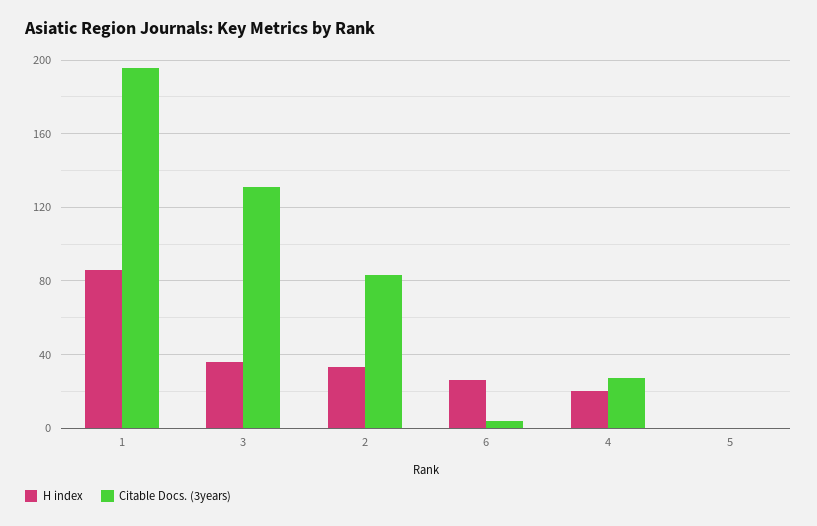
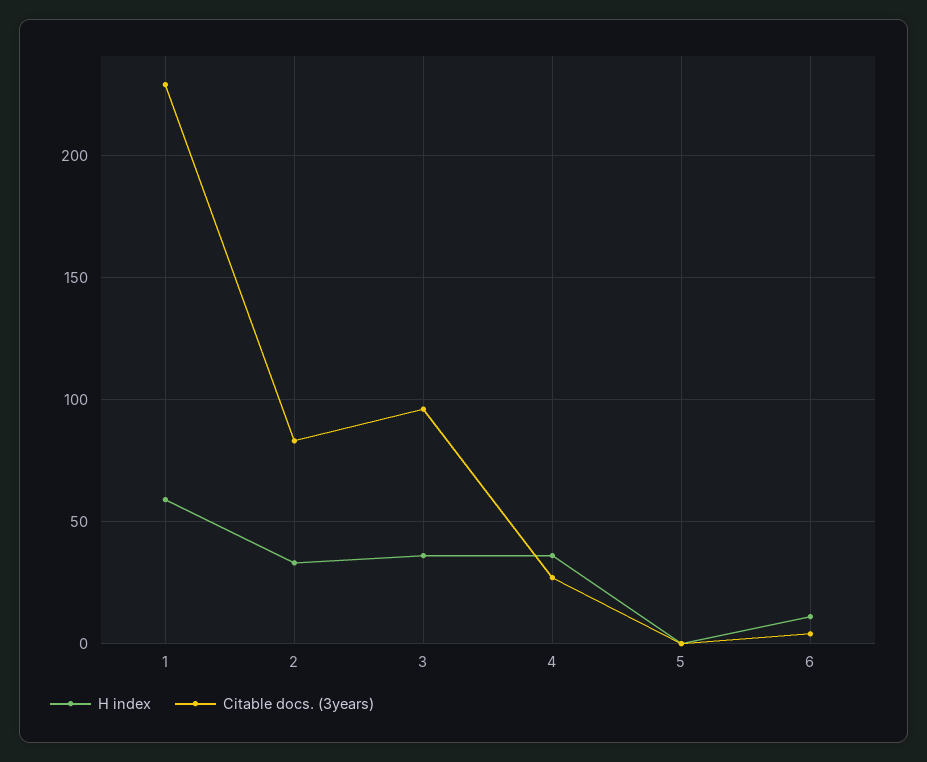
H index, 1: 85 -> 60
Citable Docs. (3years), 1: 195 -> 230
Citable Docs. (3years), 3: 130 -> 95
H index, 6: 25 -> 10
H index, 4: 20 -> 35

